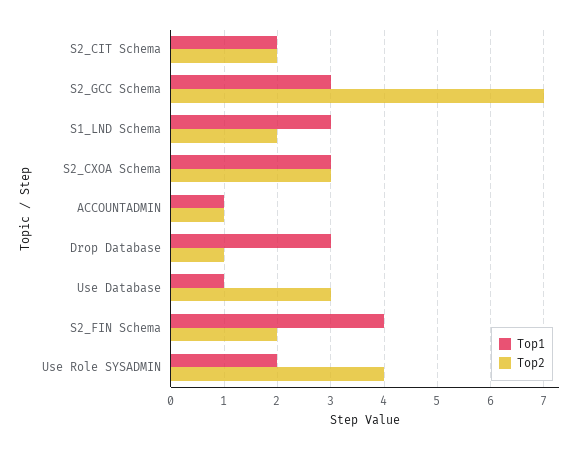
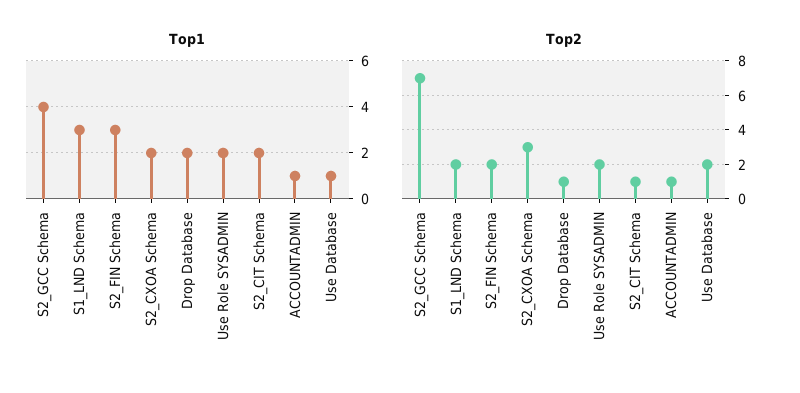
Top2, S2_CIT Schema: 2 -> 1
Top1, S2_GCC Schema: 3 -> 4
Top1, S2_CXOA Schema: 3 -> 2
Top1, Drop Database: 3 -> 2
Top2, Use Database: 3 -> 2
Top1, S2_FIN Schema: 4 -> 3
Top2, Use Role SYSADMIN: 4 -> 2

